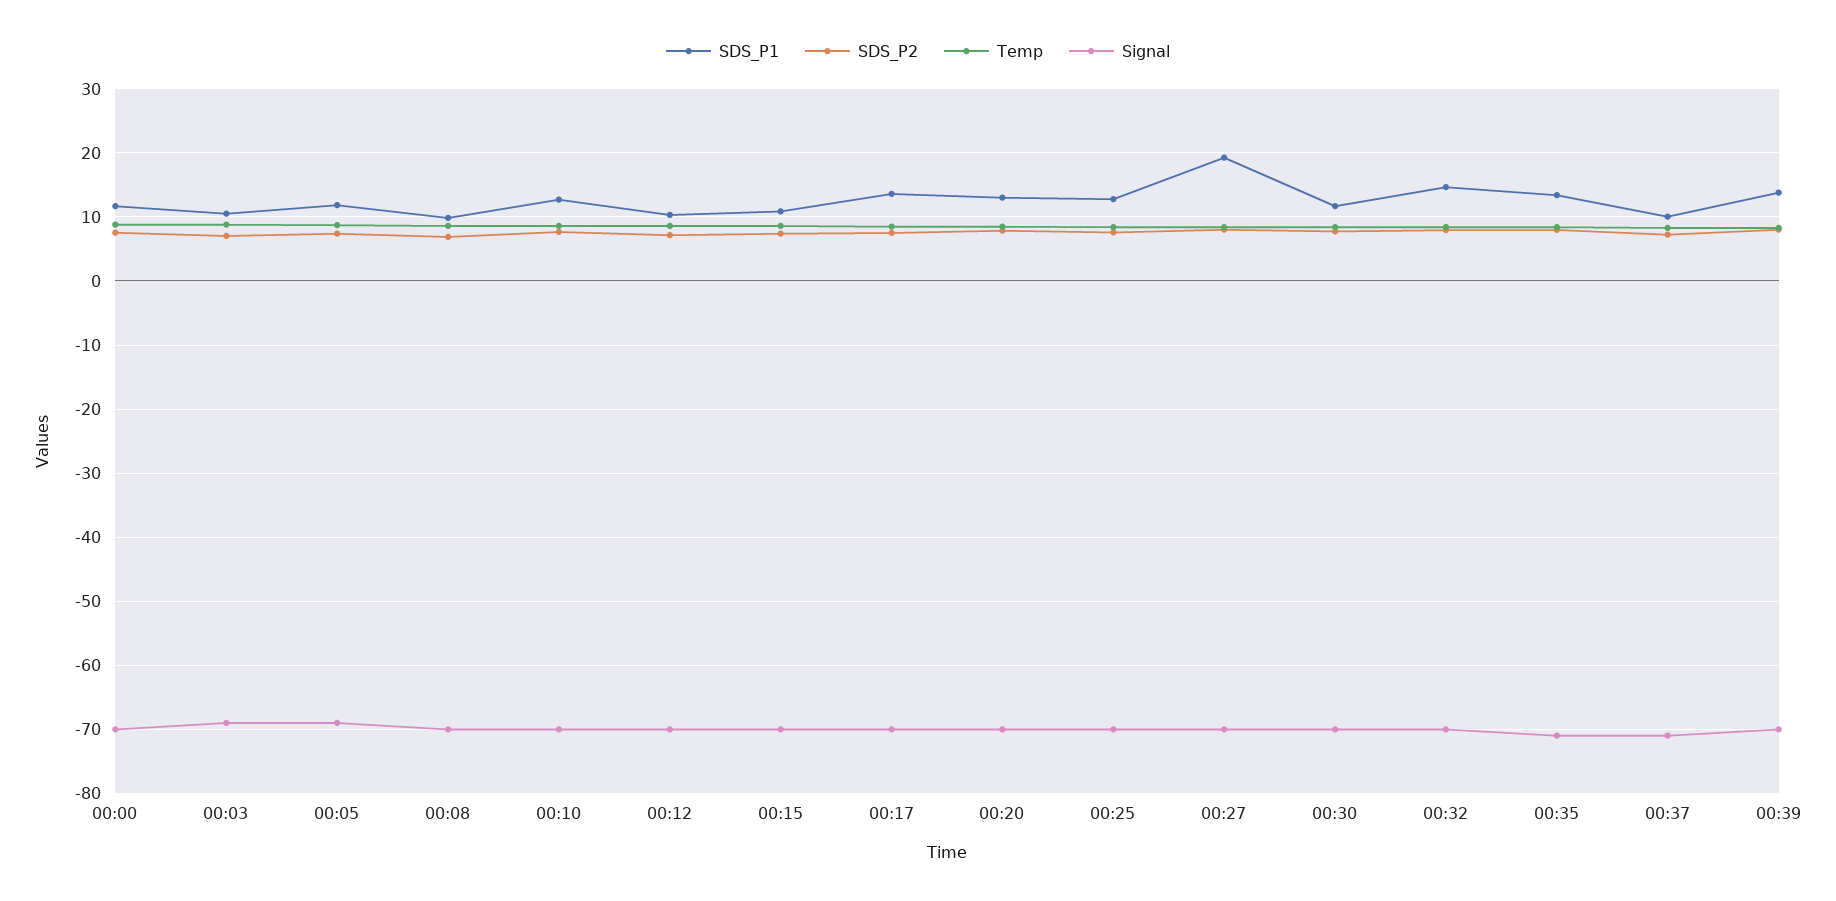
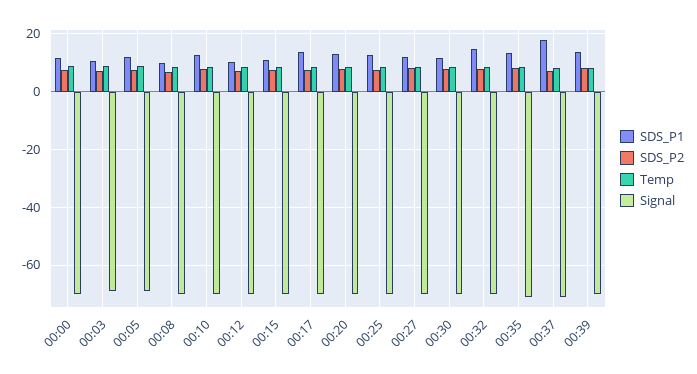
SDS_P1, 00:27: 19 -> 12.5
SDS_P1, 00:37: 10 -> 17.5

